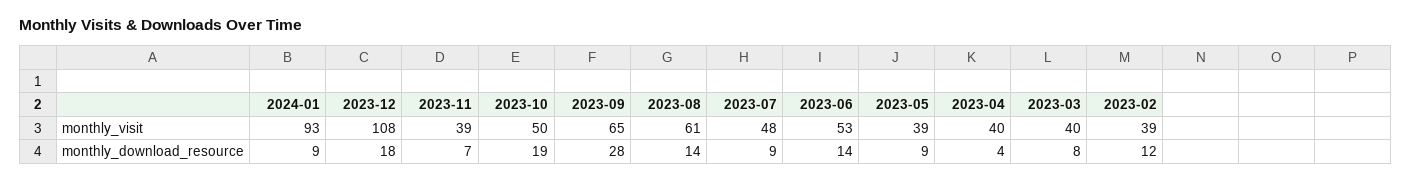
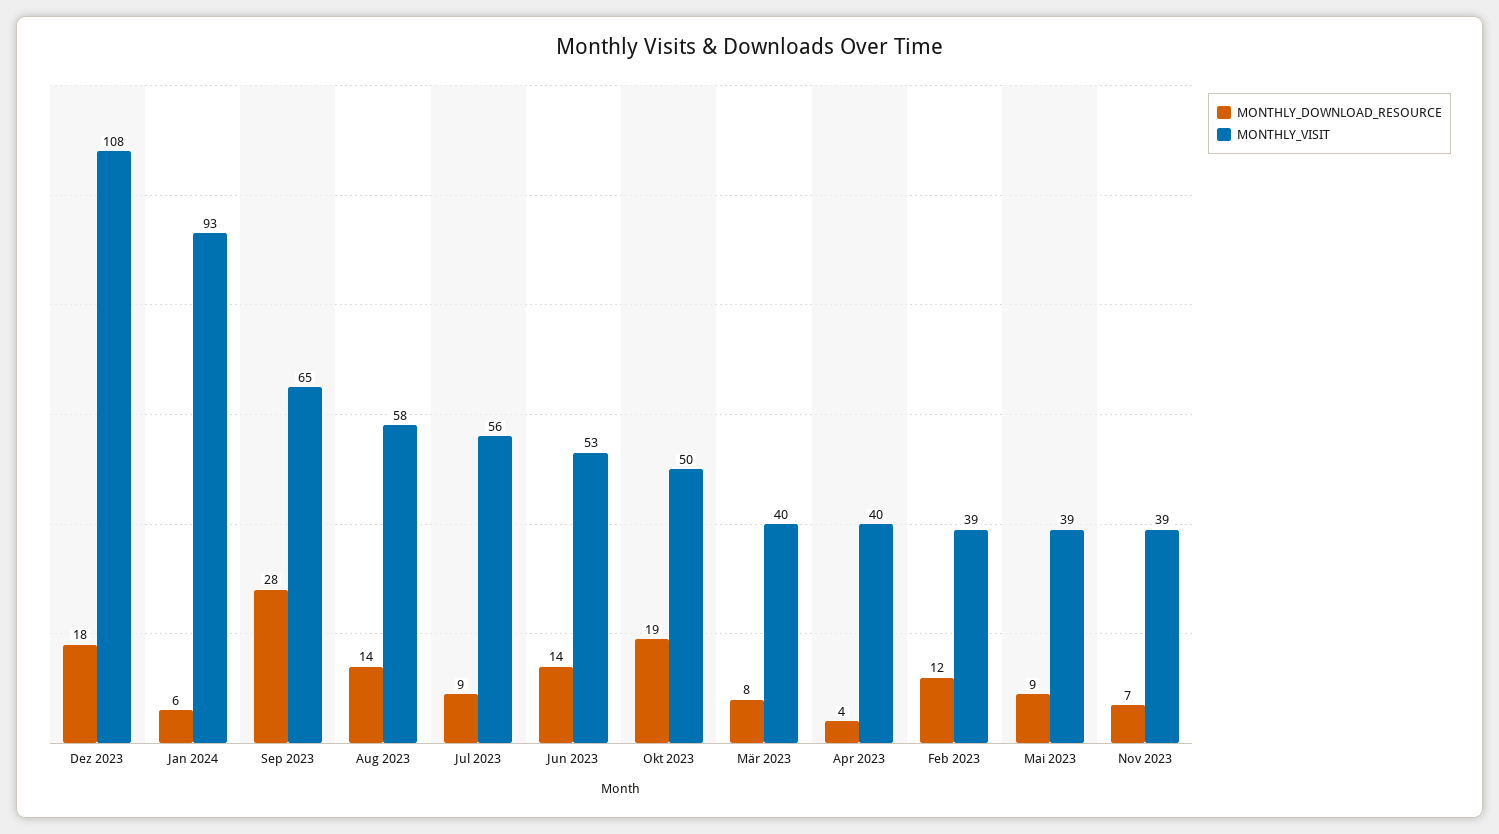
monthly_visit, 2023-08: 61 -> 58
monthly_visit, 2023-07: 48 -> 56
monthly_download_resource, 2024-01: 9 -> 6

